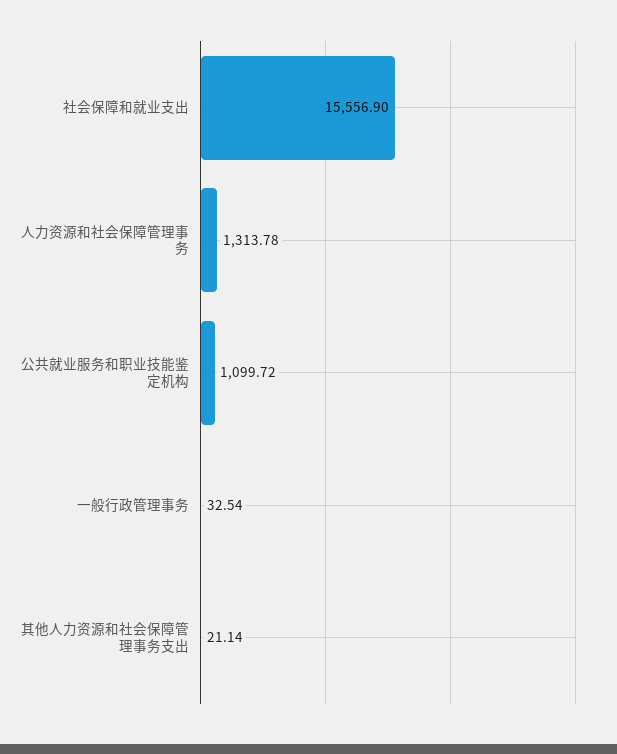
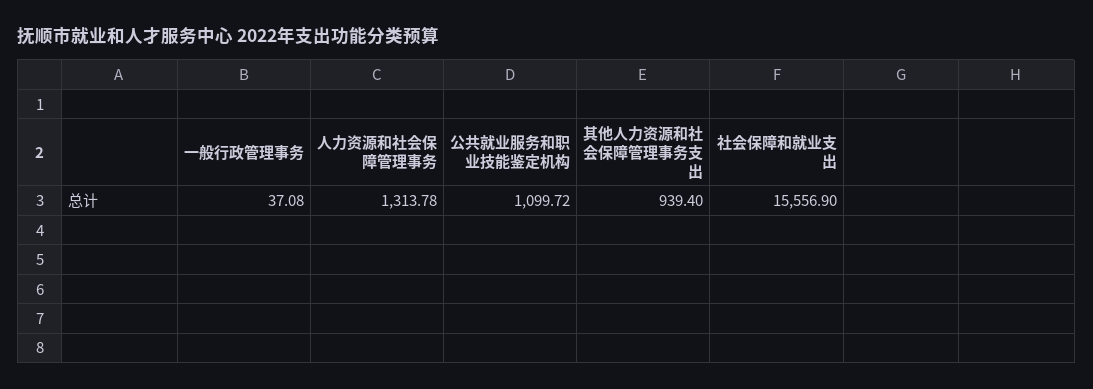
一般行政管理事务: 32.54 -> 37.08
其他人力资源和社会保障管理事务支出: 21.14 -> 939.4

